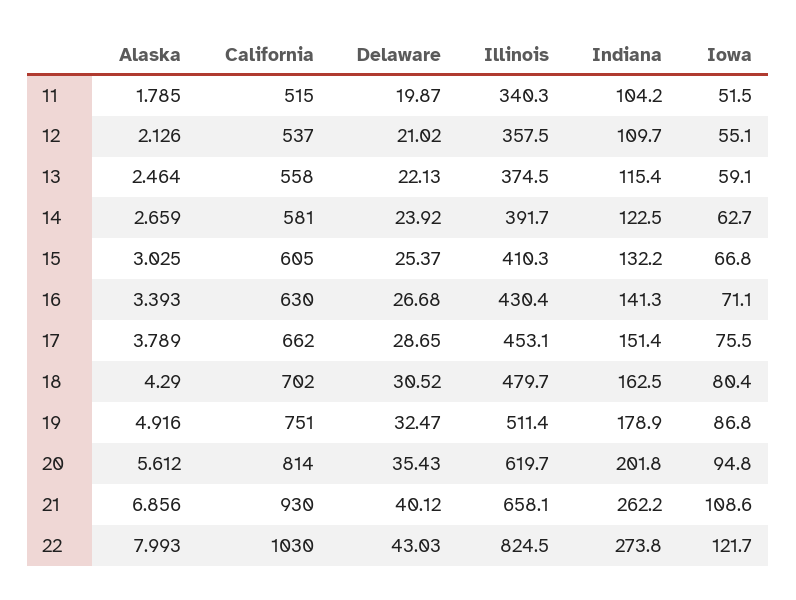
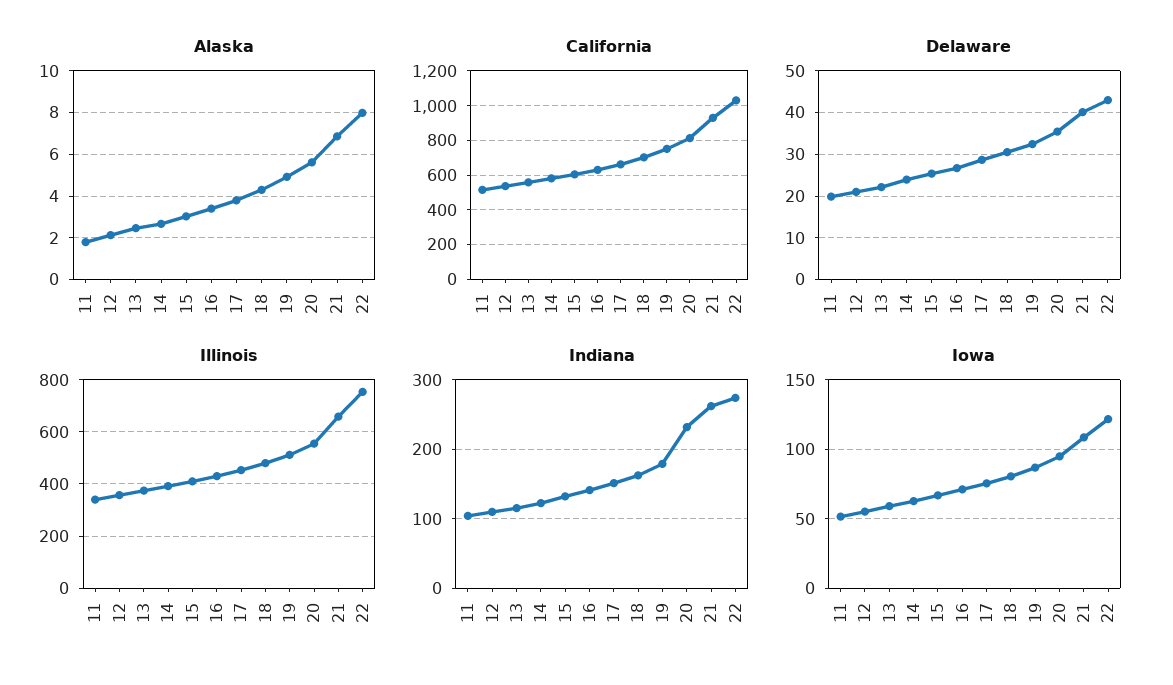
Illinois, 20: 619.7 -> 550
Indiana, 20: 201.8 -> 230
Illinois, 22: 824.5 -> 750

